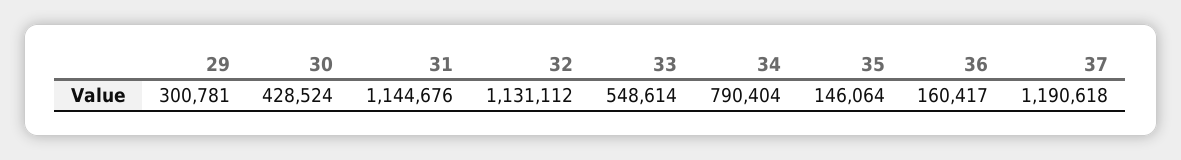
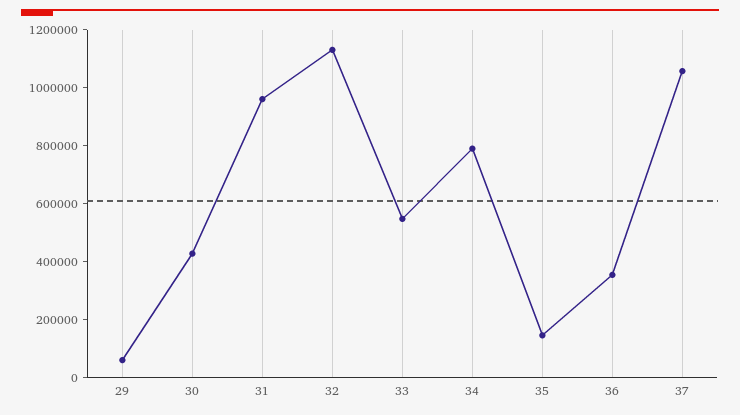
29: 300781 -> 50000
31: 1144676 -> 950000
36: 160417 -> 350000
37: 1190618 -> 1050000

